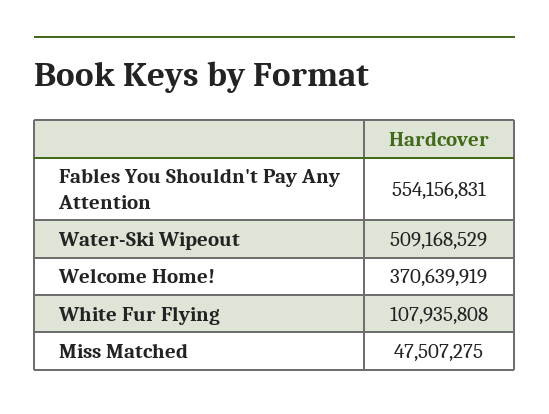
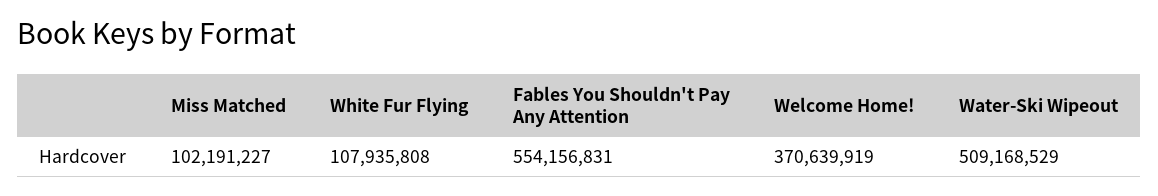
Miss Matched: 47507275 -> 102191227

